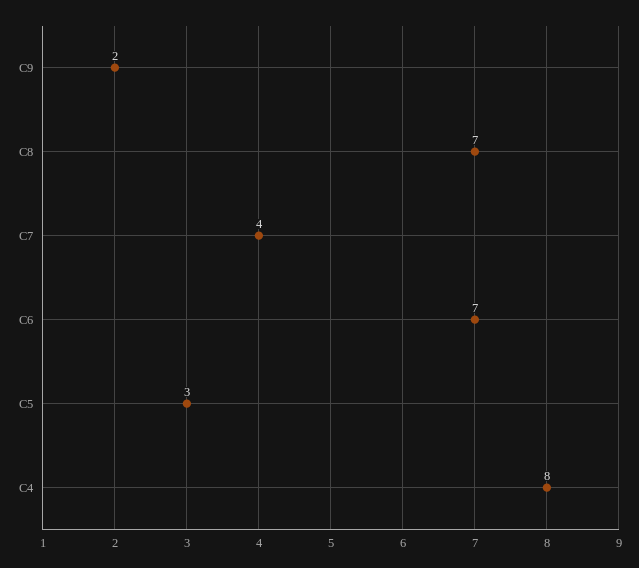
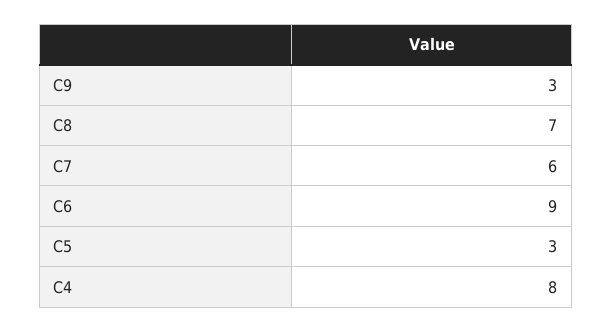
C9: 2 -> 3
C7: 4 -> 6
C6: 7 -> 9

